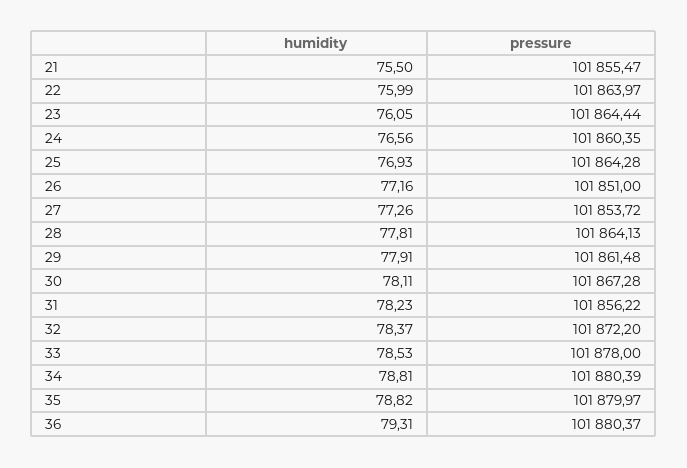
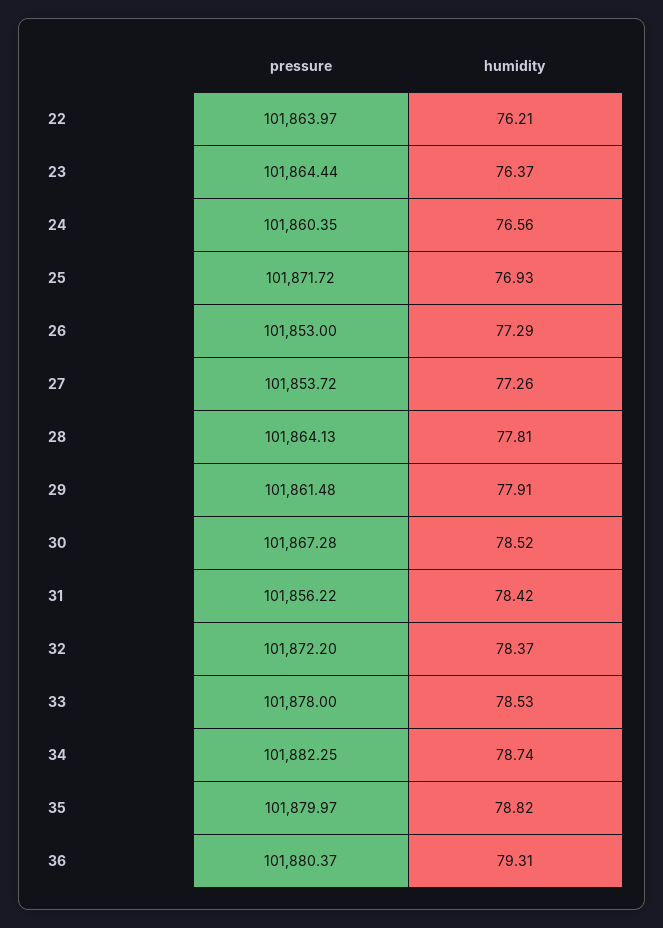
humidity, 21: 75.5 -> none
pressure, 21: 101855.47 -> none
humidity, 22: 75.99 -> 76.21
humidity, 23: 76.05 -> 76.37
pressure, 25: 101864.28 -> 101871.72
humidity, 26: 77.16 -> 77.29
pressure, 26: 101851 -> 101853
humidity, 30: 78.11 -> 78.52
humidity, 31: 78.23 -> 78.42
humidity, 34: 78.81 -> 78.74
pressure, 34: 101880.39 -> 101882.25

